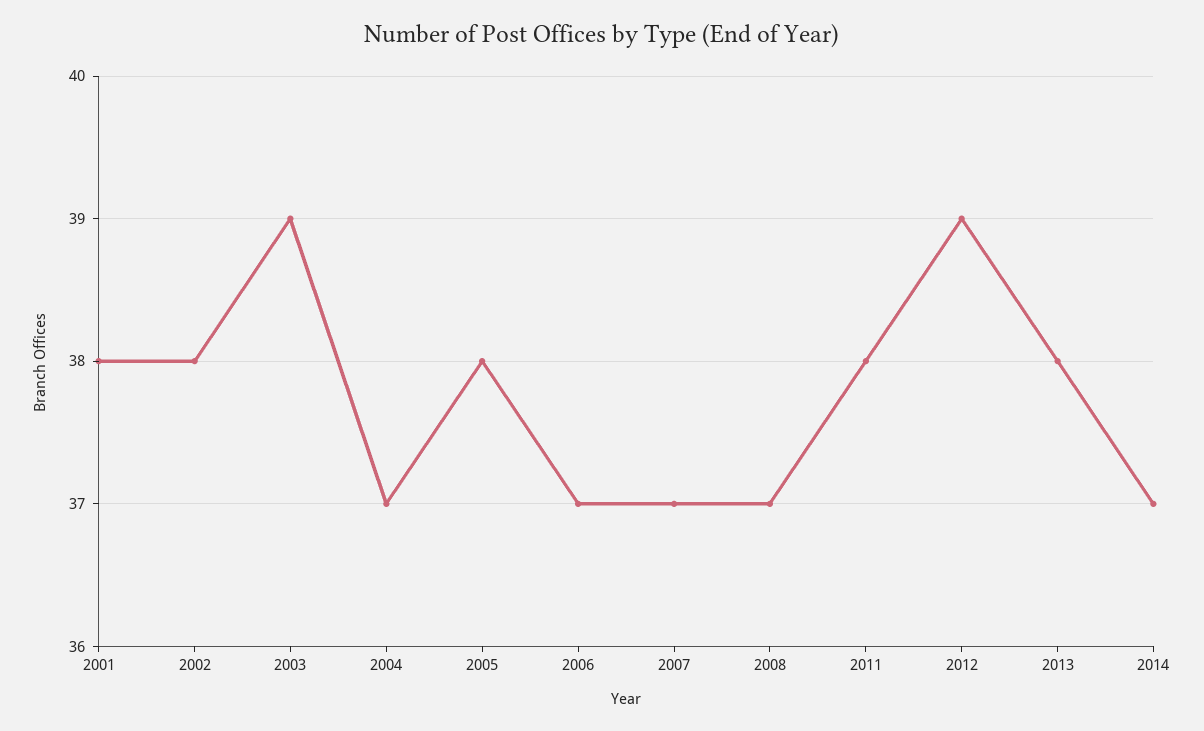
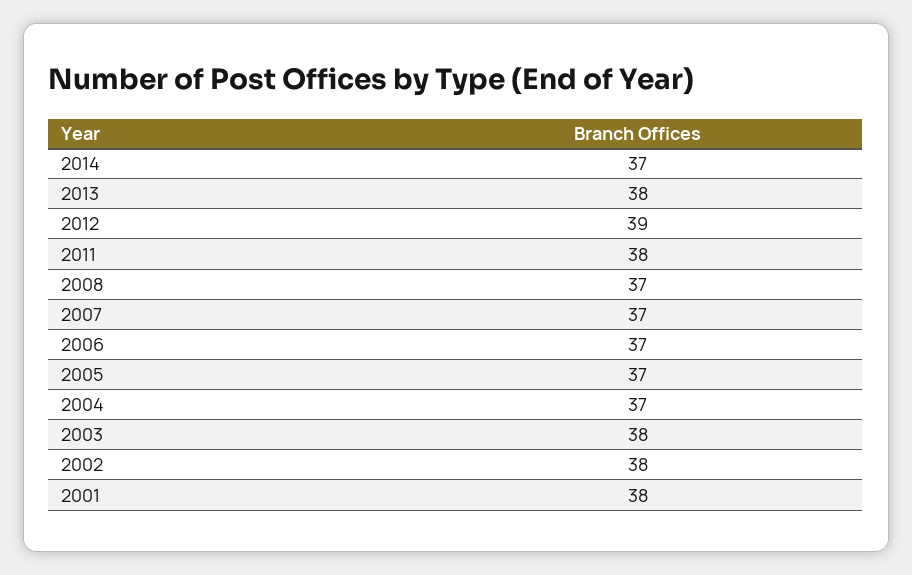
2003: 39 -> 38
2005: 38 -> 37

